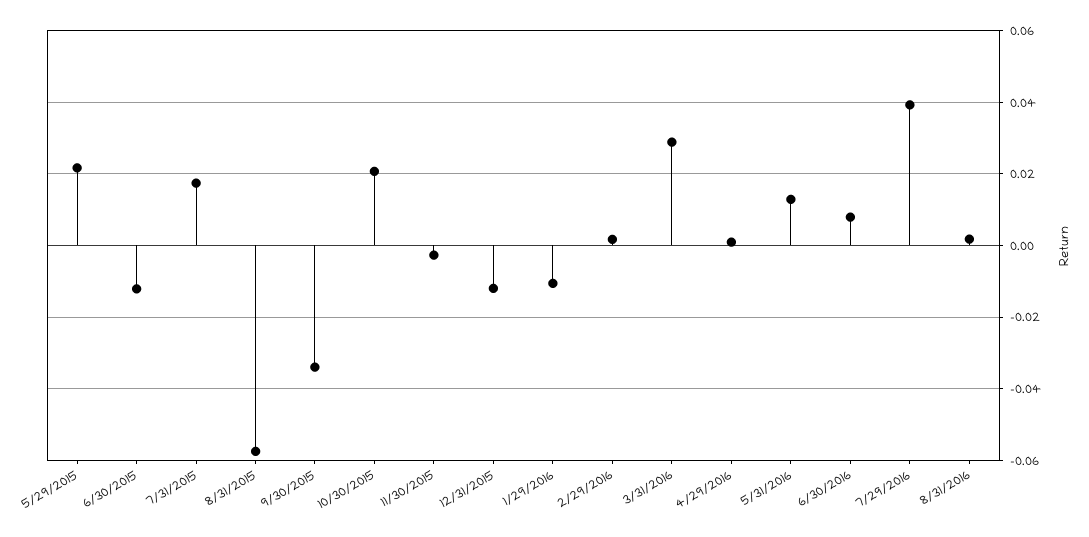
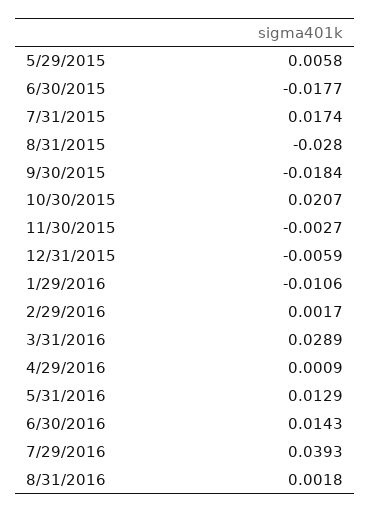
5/29/2015: 0.022 -> 0.0058
6/30/2015: -0.012 -> -0.0177
8/31/2015: -0.058 -> -0.028
9/30/2015: -0.034 -> -0.0184
12/31/2015: -0.012 -> -0.0059
6/30/2016: 0.008 -> 0.0143

